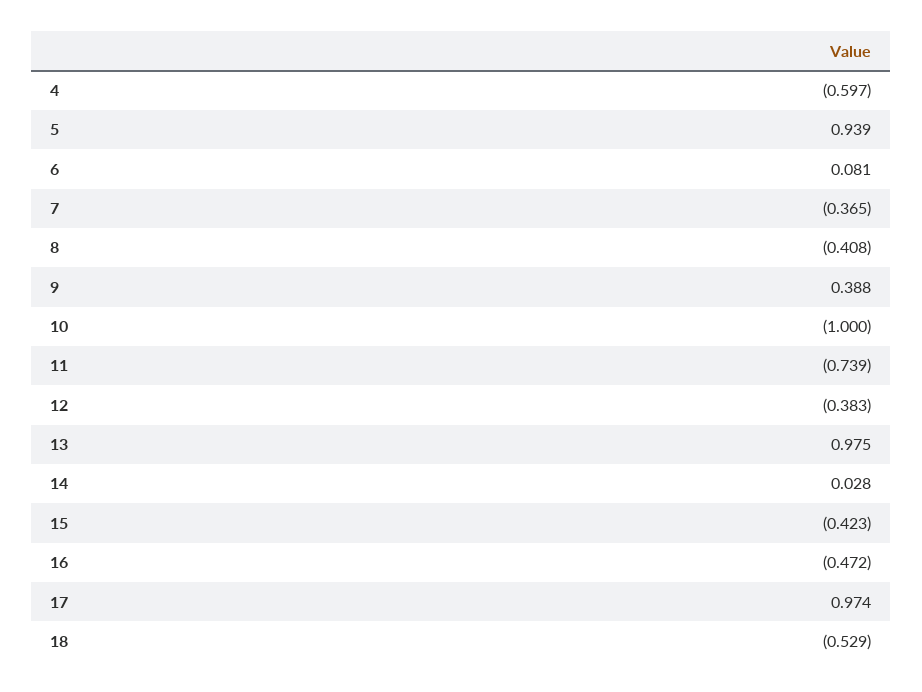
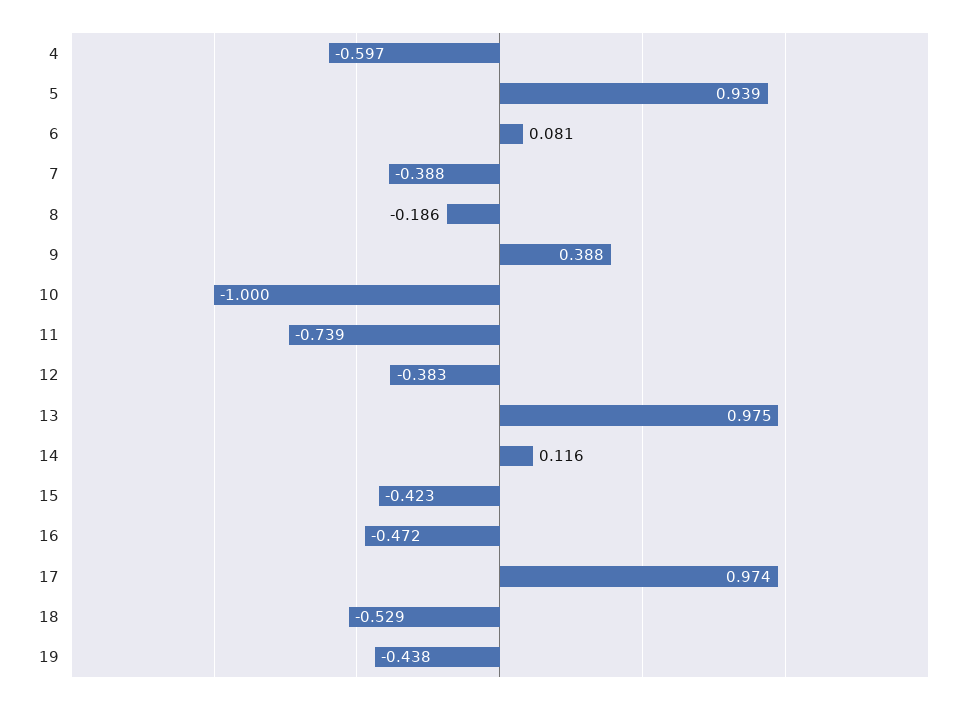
7: -0.365 -> -0.388
8: -0.408 -> -0.186
14: 0.028 -> 0.116
19: none -> -0.438

